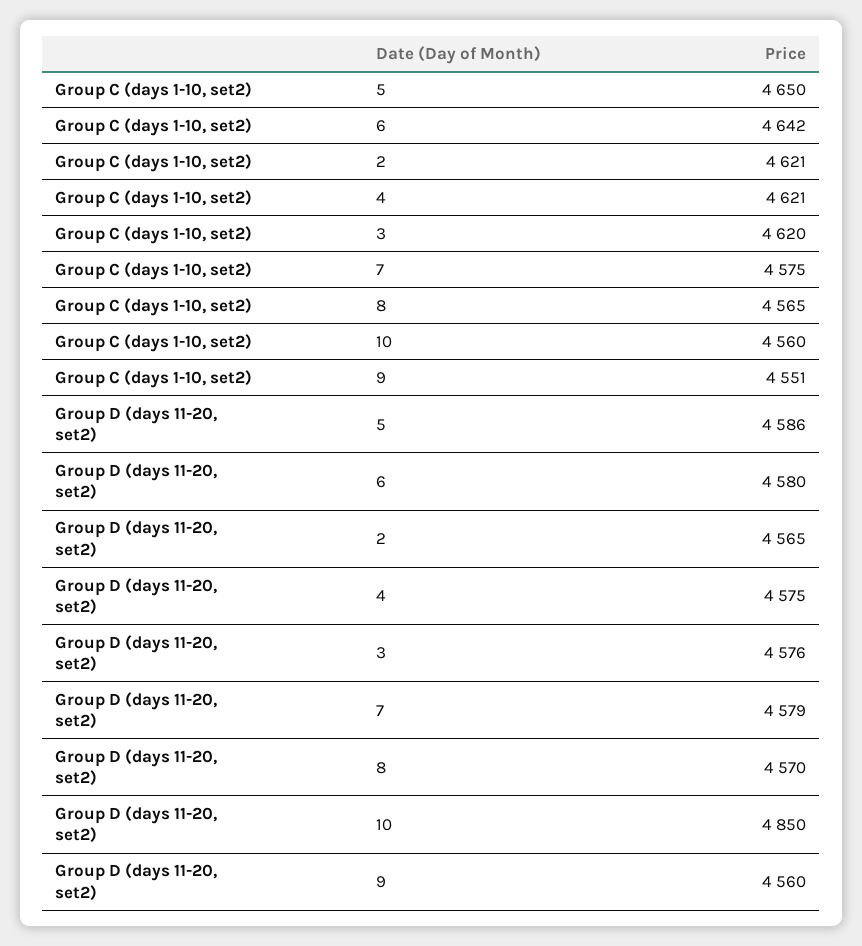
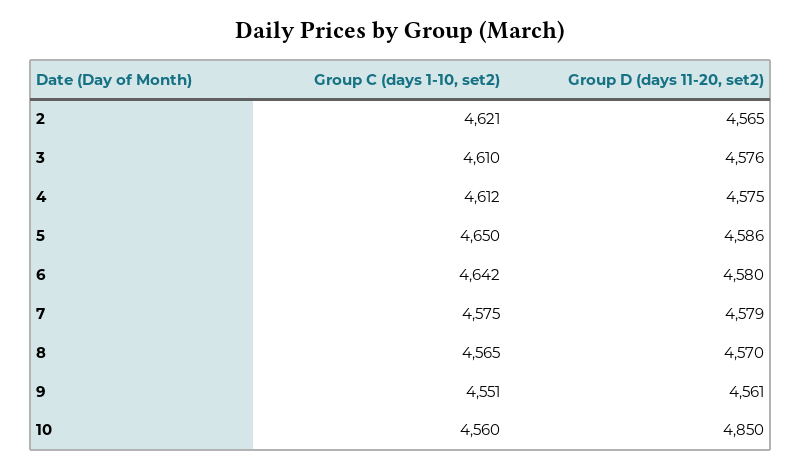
Group C (days 1-10, set2), 4: 4621 -> 4612
Group C (days 1-10, set2), 3: 4620 -> 4610
Group D (days 11-20, set2), 9: 4560 -> 4561

